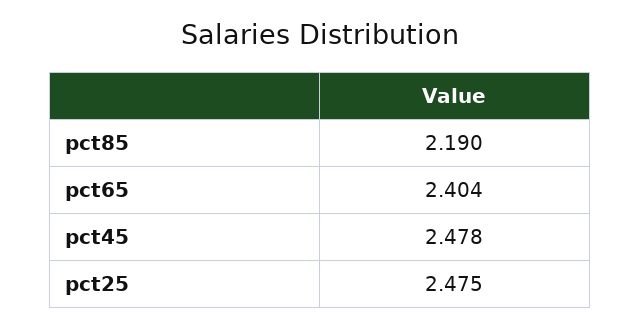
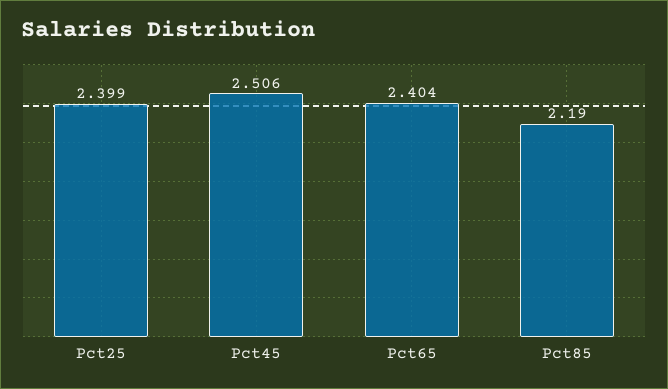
pct45: 2.478 -> 2.506
pct25: 2.475 -> 2.399

